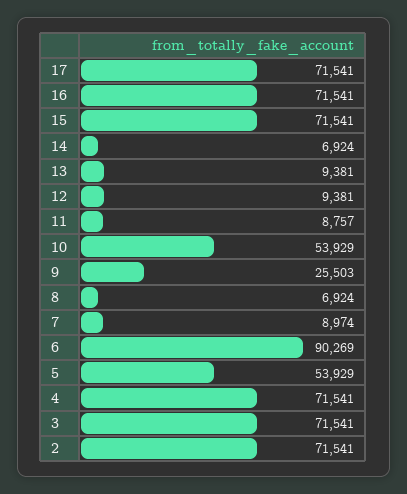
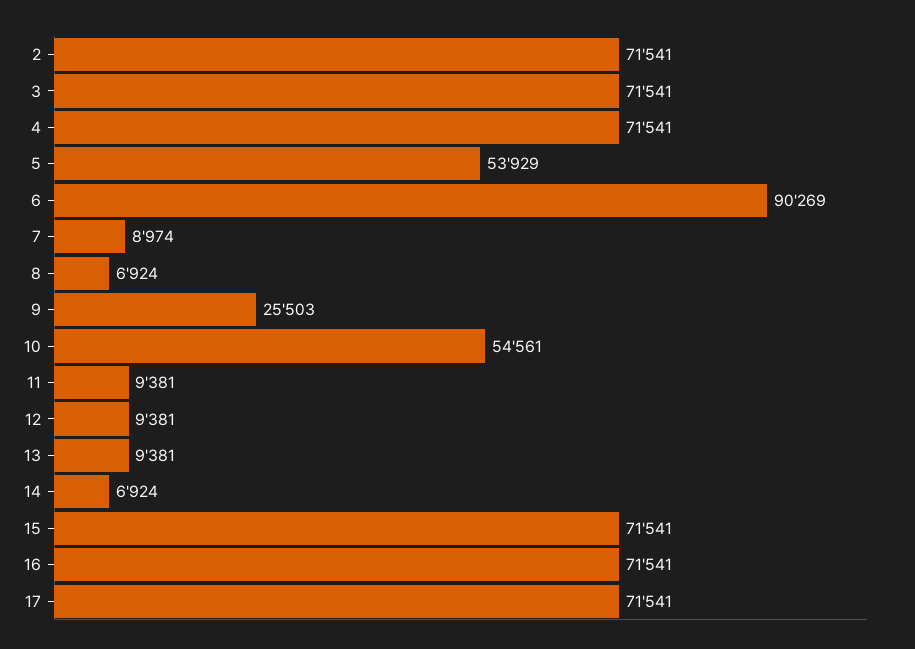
11: 8757 -> 9381
10: 53929 -> 54561

